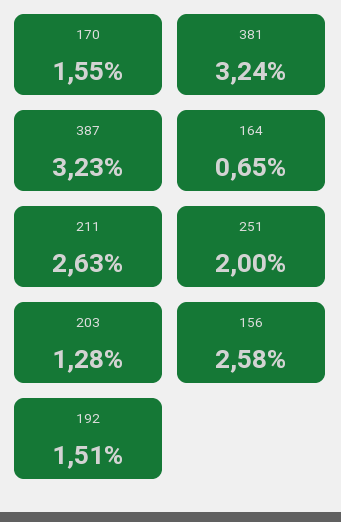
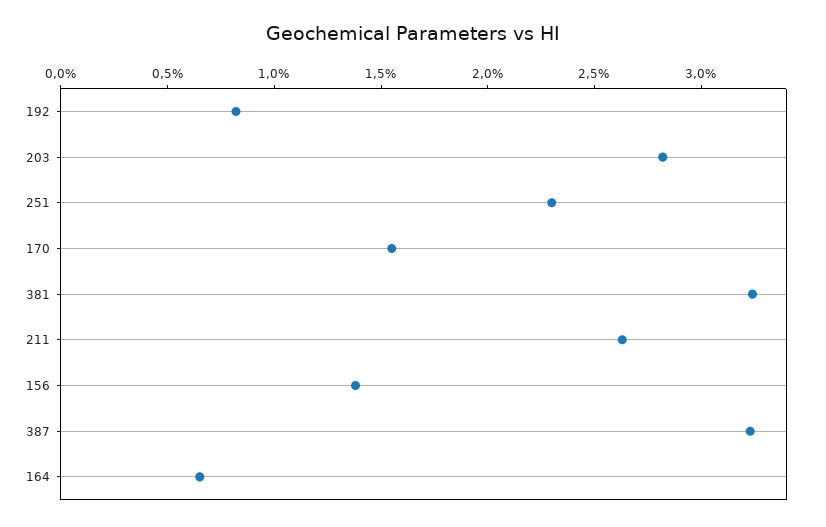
251: 2 -> 2.3
203: 1.28 -> 2.8
156: 2.58 -> 1.4
192: 1.51 -> 0.8

